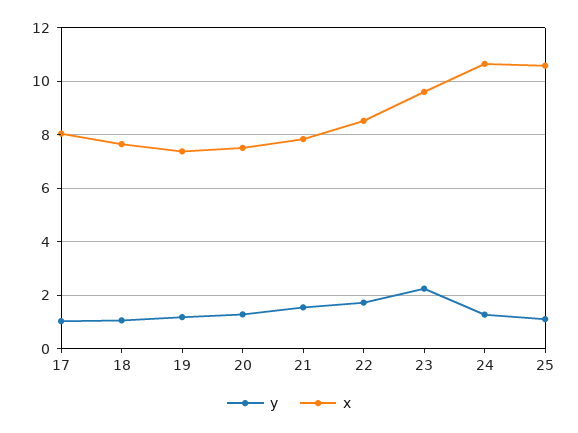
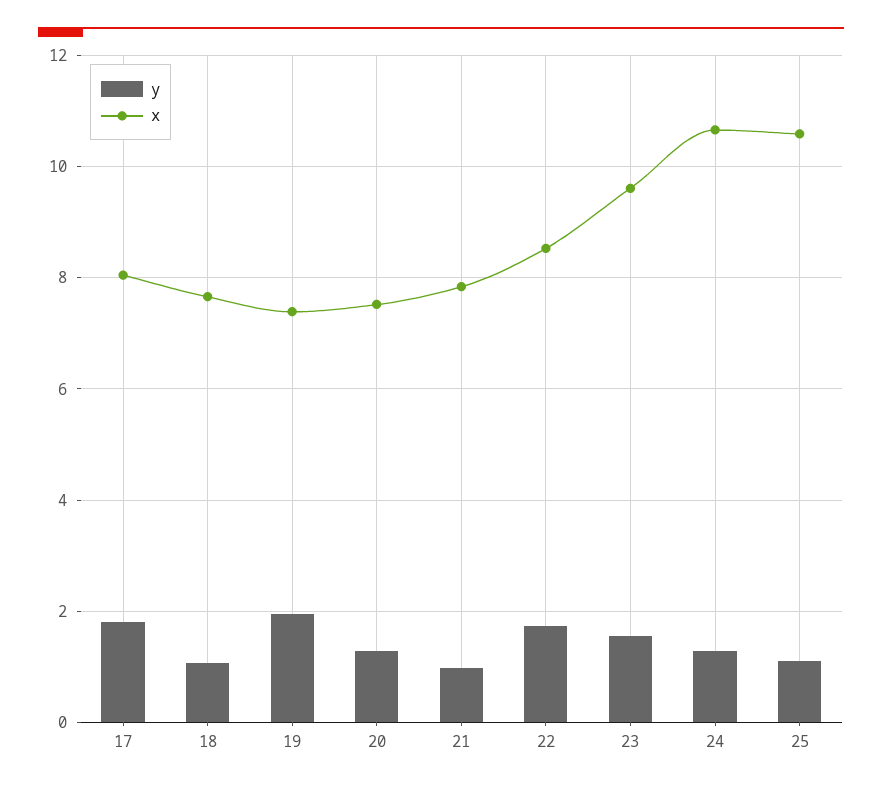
y, 17: 1 -> 1.8
y, 19: 1.25 -> 2
y, 21: 1.5 -> 1
y, 23: 2.25 -> 1.6

